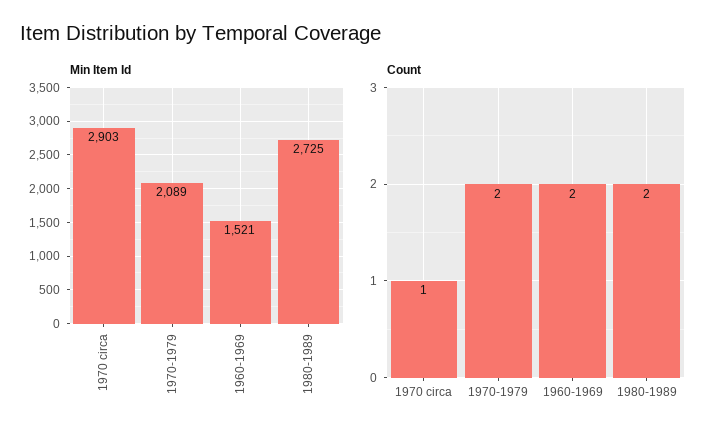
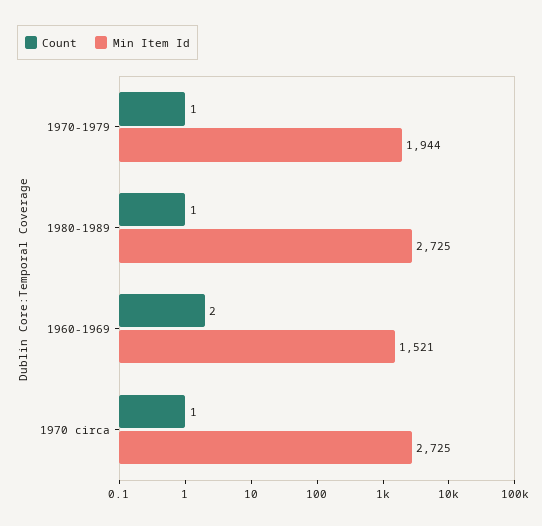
Min Item Id, 1970 circa: 2903 -> 2725
Min Item Id, 1970-1979: 2089 -> 1944
Count, 1970-1979: 2 -> 1
Count, 1980-1989: 2 -> 1

